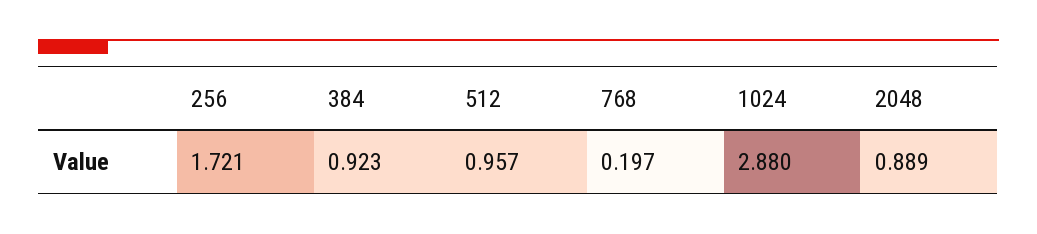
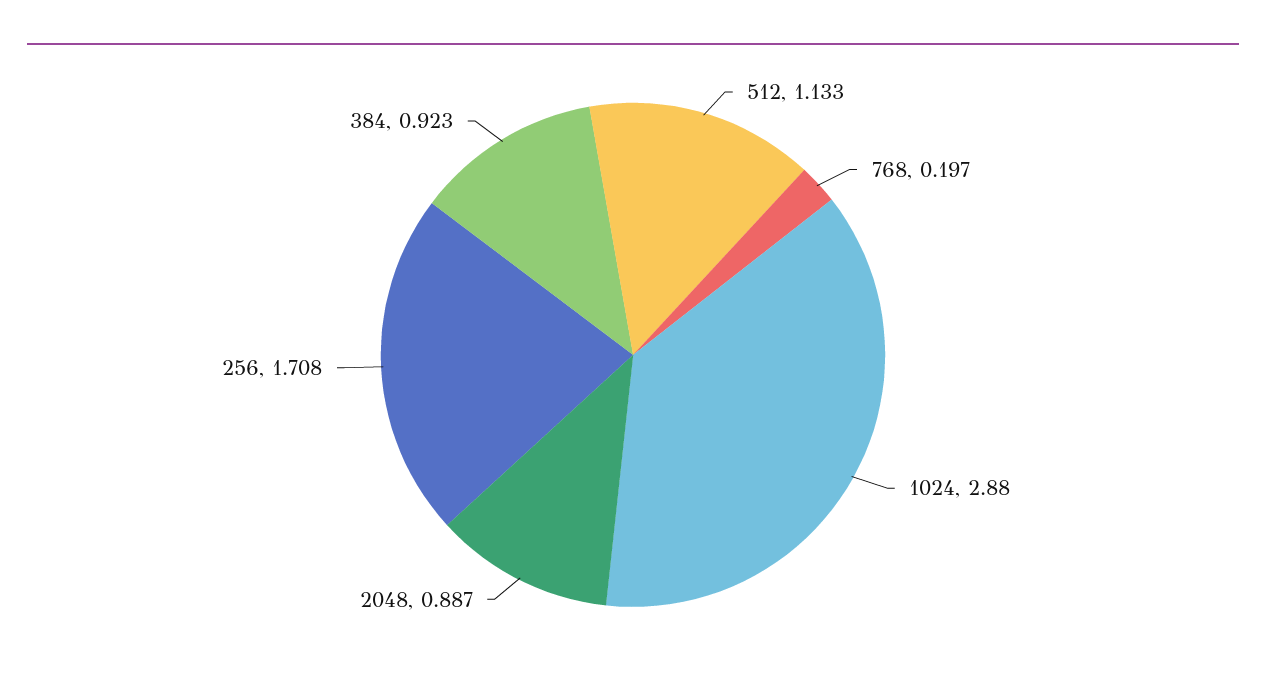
256: 1.721 -> 1.708
512: 0.957 -> 1.133
2048: 0.889 -> 0.887

